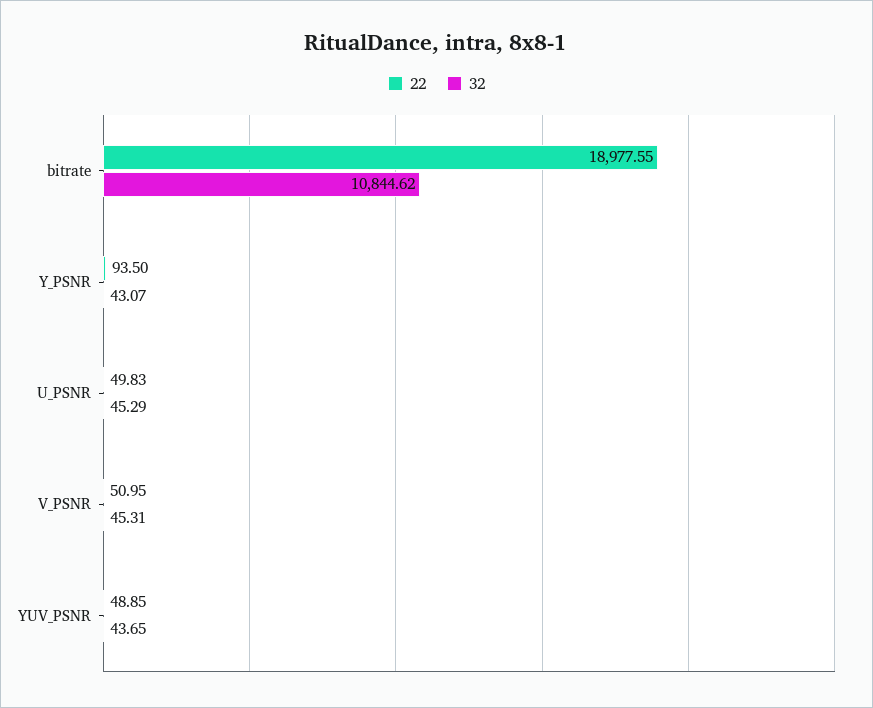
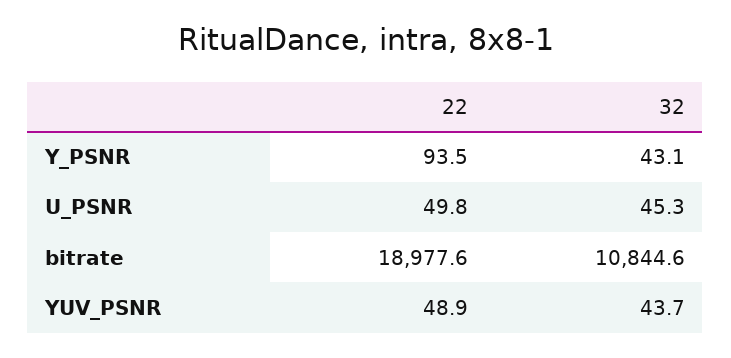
22, V_PSNR: 50.95 -> none
32, V_PSNR: 45.31 -> none

